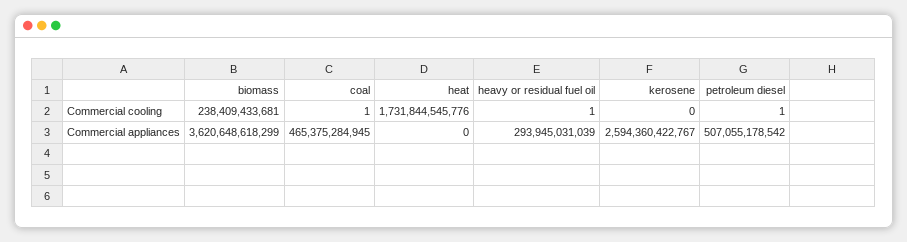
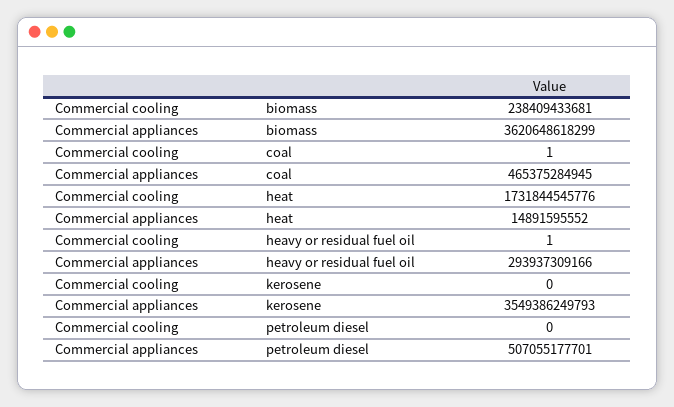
petroleum diesel, Commercial cooling: 1 -> 0
heat, Commercial appliances: 0 -> 14891595552
heavy or residual fuel oil, Commercial appliances: 293945031039 -> 293937309166
kerosene, Commercial appliances: 2594360422767 -> 3549386249793
petroleum diesel, Commercial appliances: 507055178542 -> 507055177701

